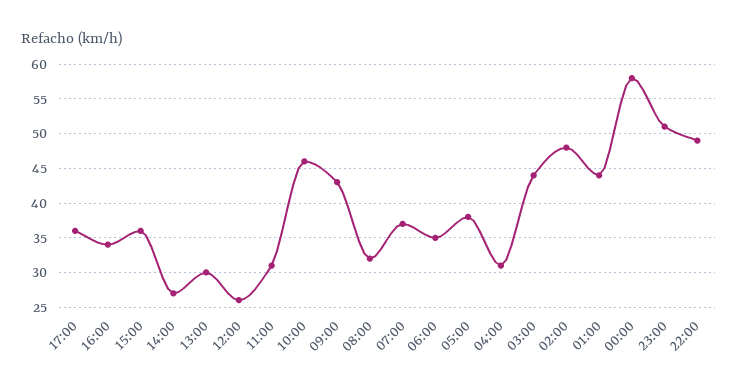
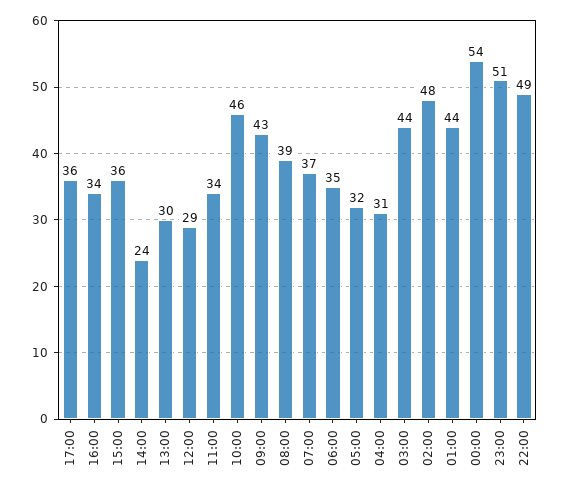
14:00: 27 -> 24
12:00: 26 -> 29
11:00: 31 -> 34
08:00: 32 -> 39
05:00: 38 -> 32
00:00: 58 -> 54

